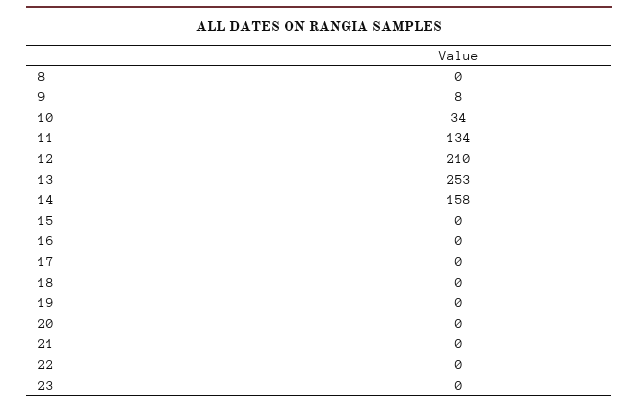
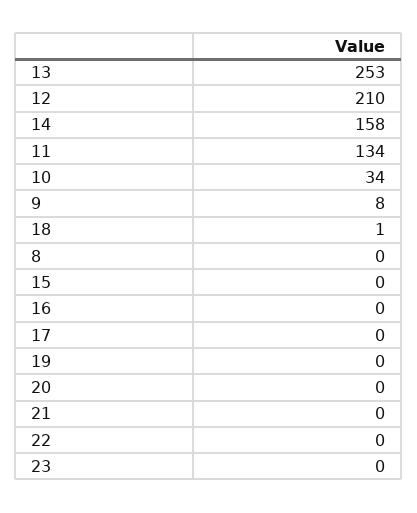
18: 0 -> 1

